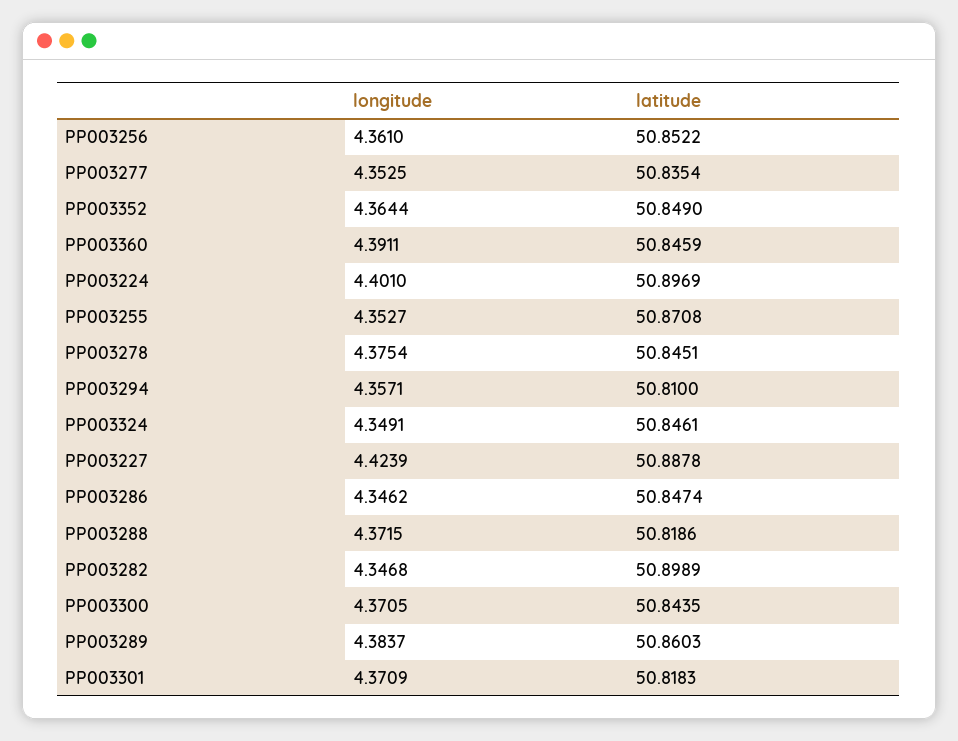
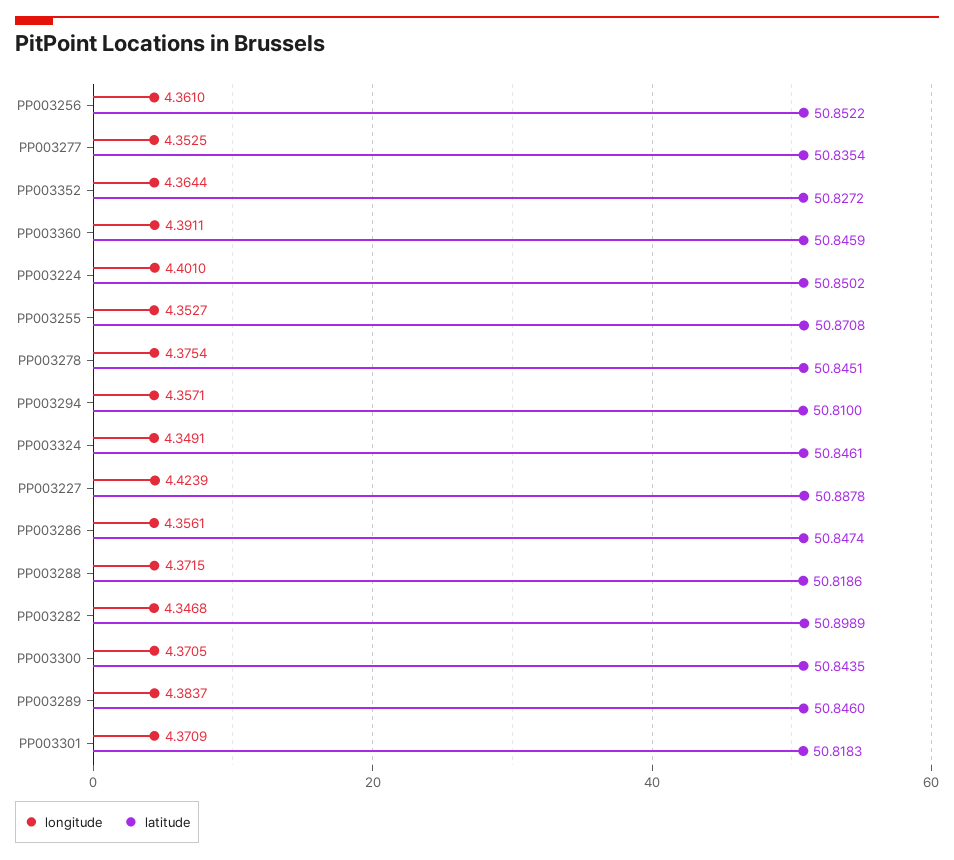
latitude, PP003352: 50.849 -> 50.8272
latitude, PP003224: 50.8969 -> 50.8502
longitude, PP003286: 4.3462 -> 4.3561
latitude, PP003289: 50.8603 -> 50.846

